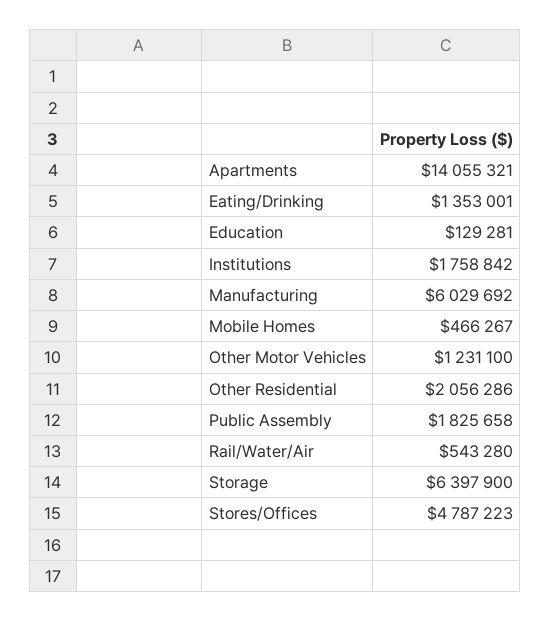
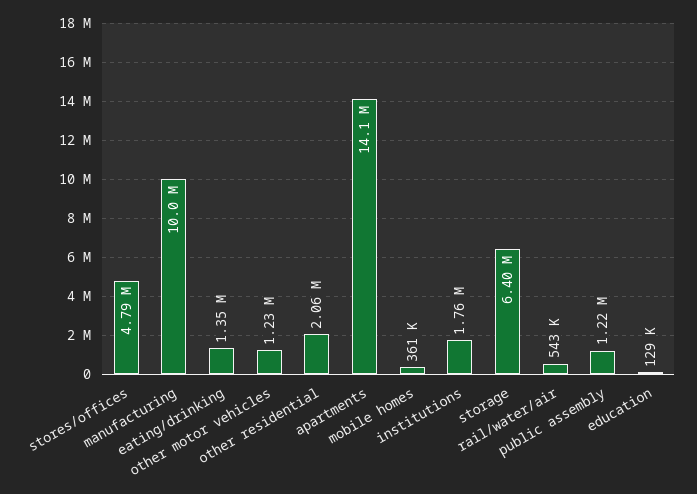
Manufacturing: 6029692 -> 10000000
Mobile Homes: 466267 -> 361000
Public Assembly: 1825658 -> 1220000

